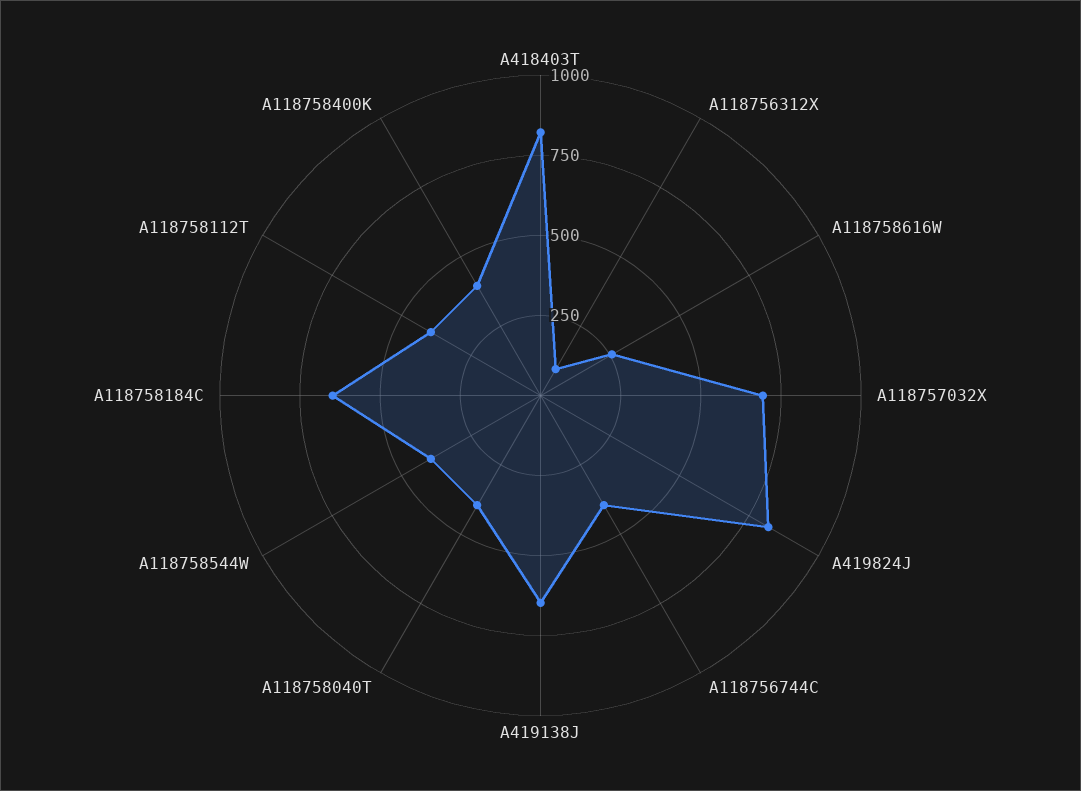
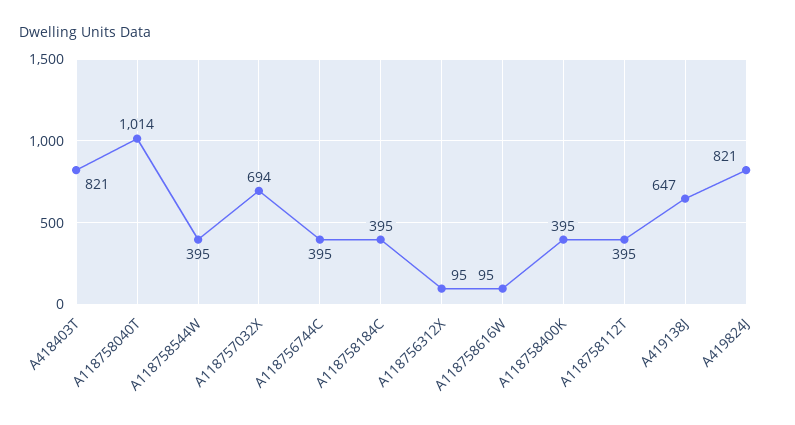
A118758616W: 250 -> 95
A118758040T: 400 -> 1014
A118758184C: 650 -> 395

